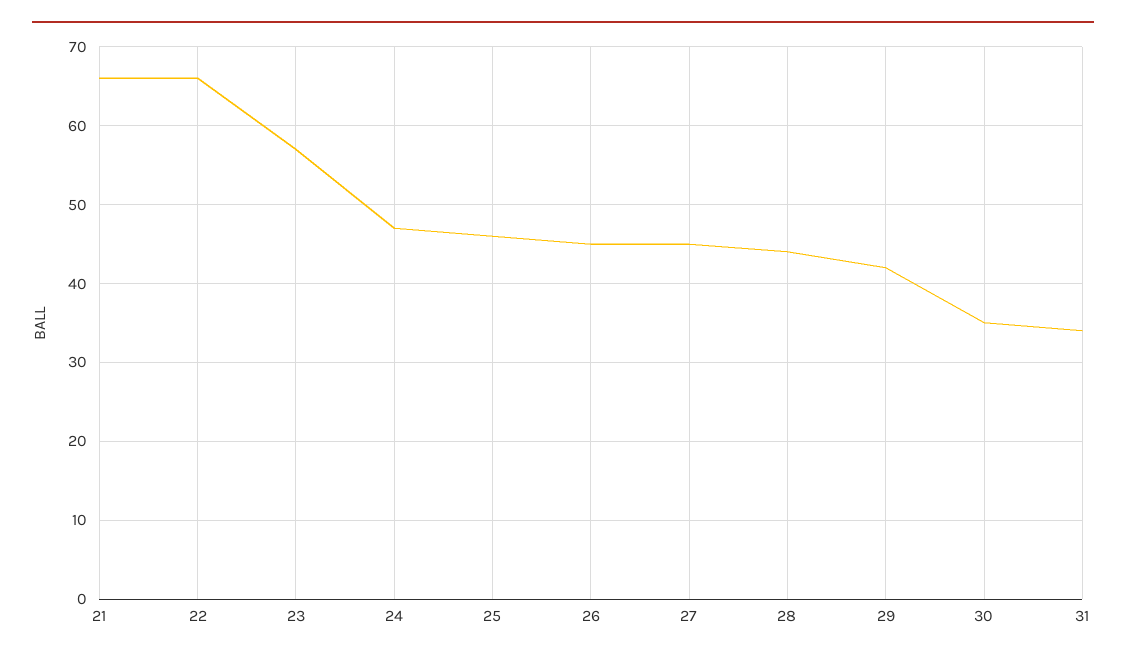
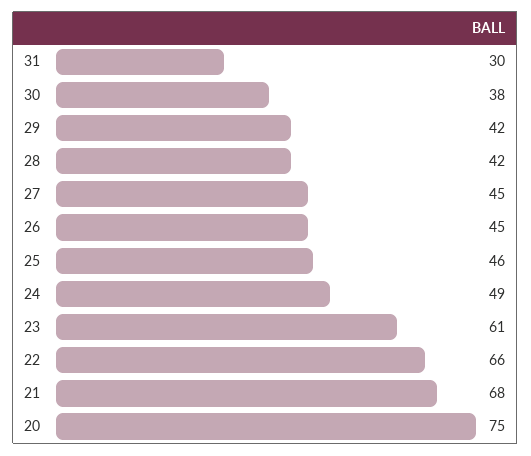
21: 66 -> 68
23: 57 -> 61
24: 47 -> 49
28: 44 -> 42
30: 35 -> 38
31: 34 -> 30
20: none -> 75

